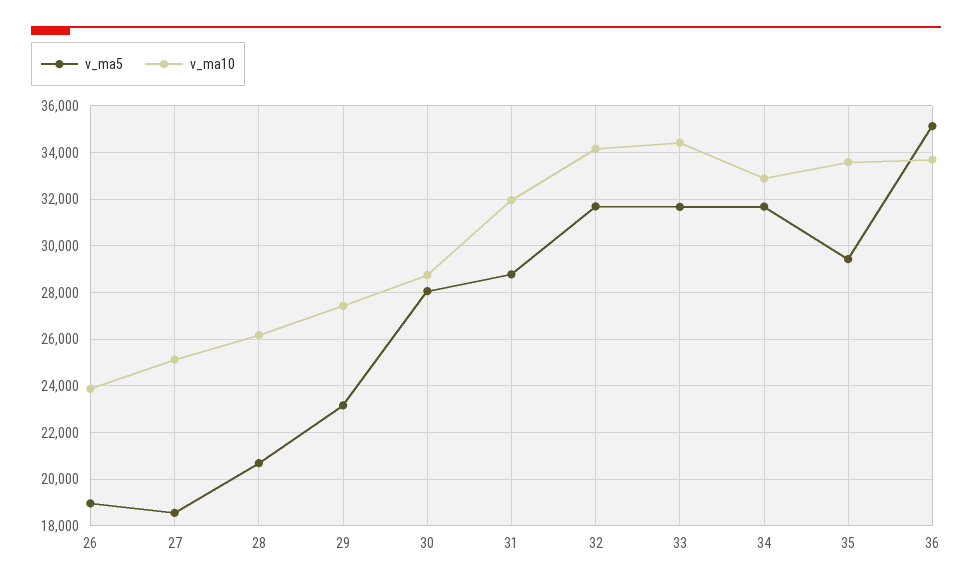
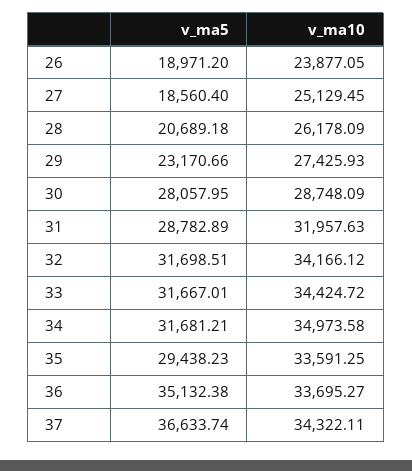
v_ma10, 34: 33000 -> 34973.58
v_ma5, 37: none -> 36633.74
v_ma10, 37: none -> 34322.11

